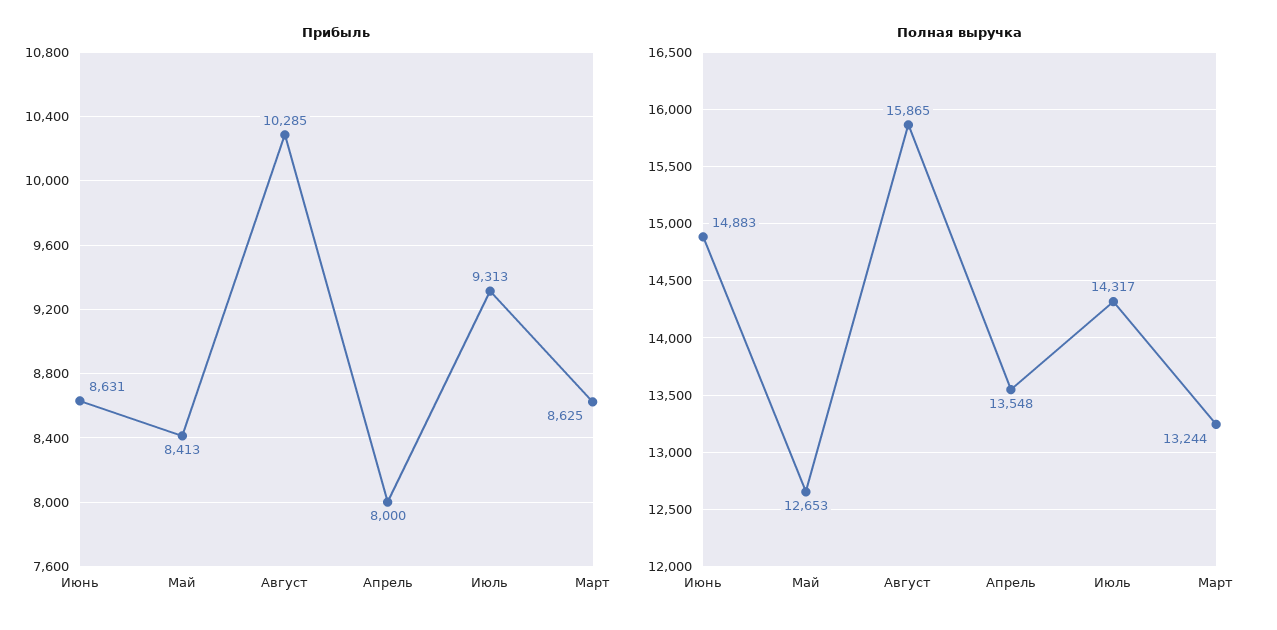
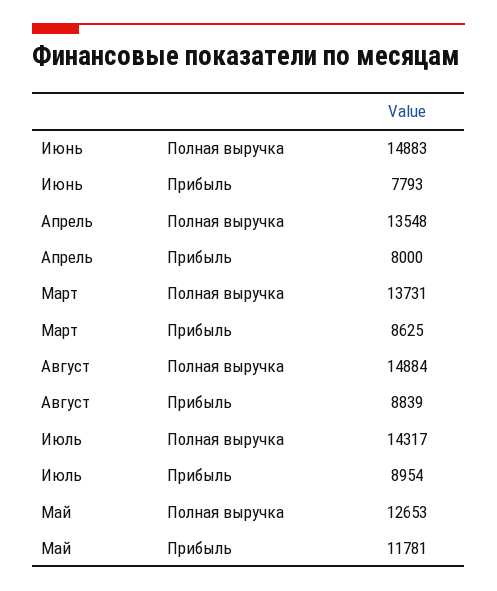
Прибыль, Июнь: 8631 -> 7793
Прибыль, Май: 8413 -> 11781
Прибыль, Август: 10285 -> 8839
Прибыль, Июль: 9313 -> 8954
Полная выручка, Август: 15865 -> 14884
Полная выручка, Март: 13244 -> 13731

